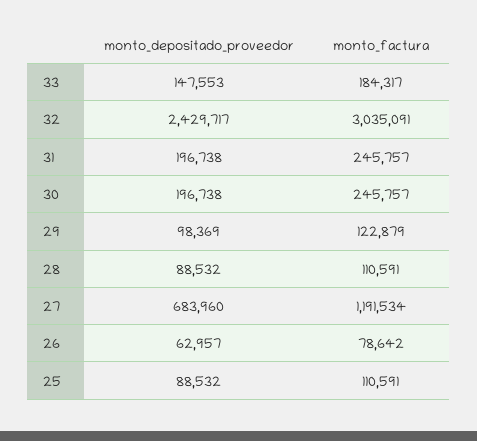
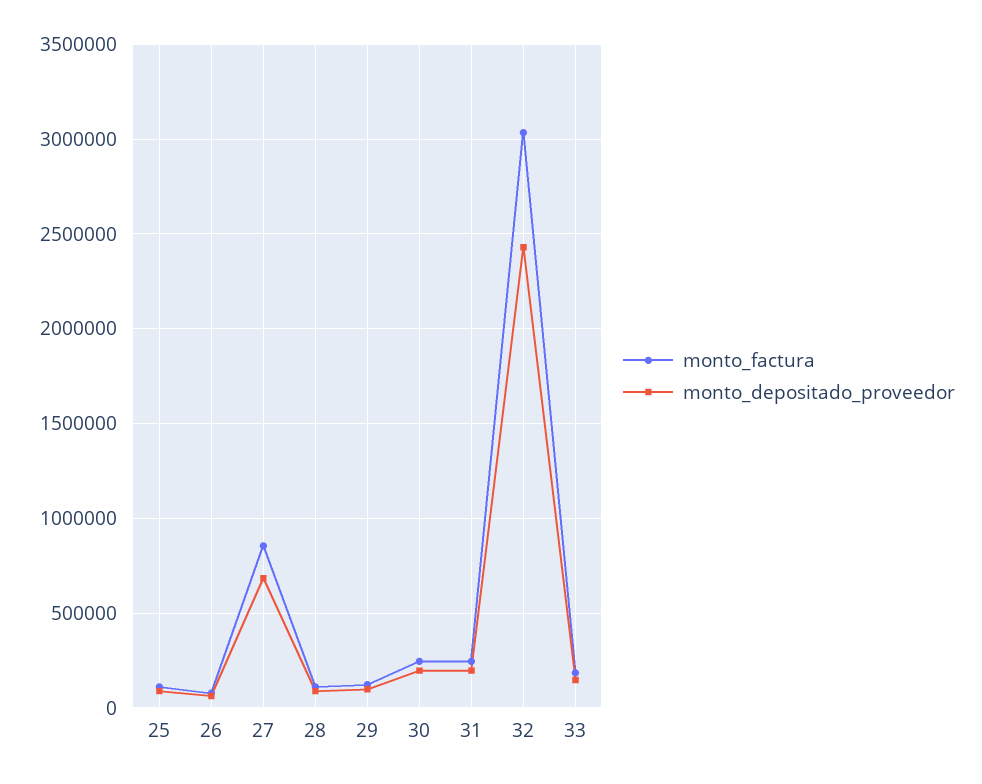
monto_factura, 27: 1191534 -> 850000

